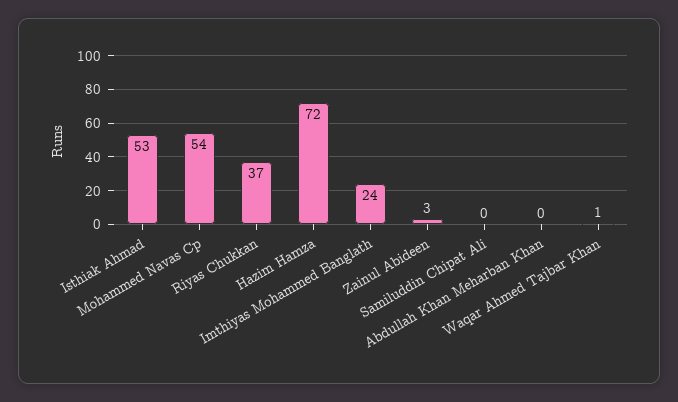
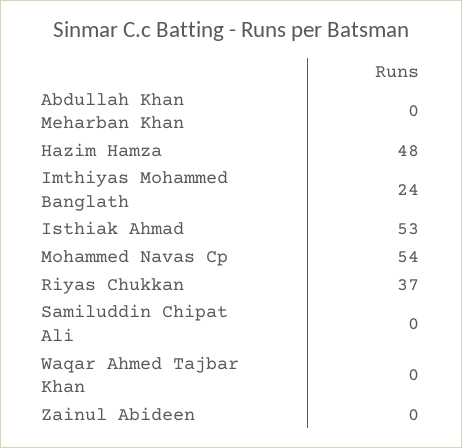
Hazim Hamza: 72 -> 48
Zainul Abideen: 3 -> 0
Waqar Ahmed Tajbar Khan: 1 -> 0

